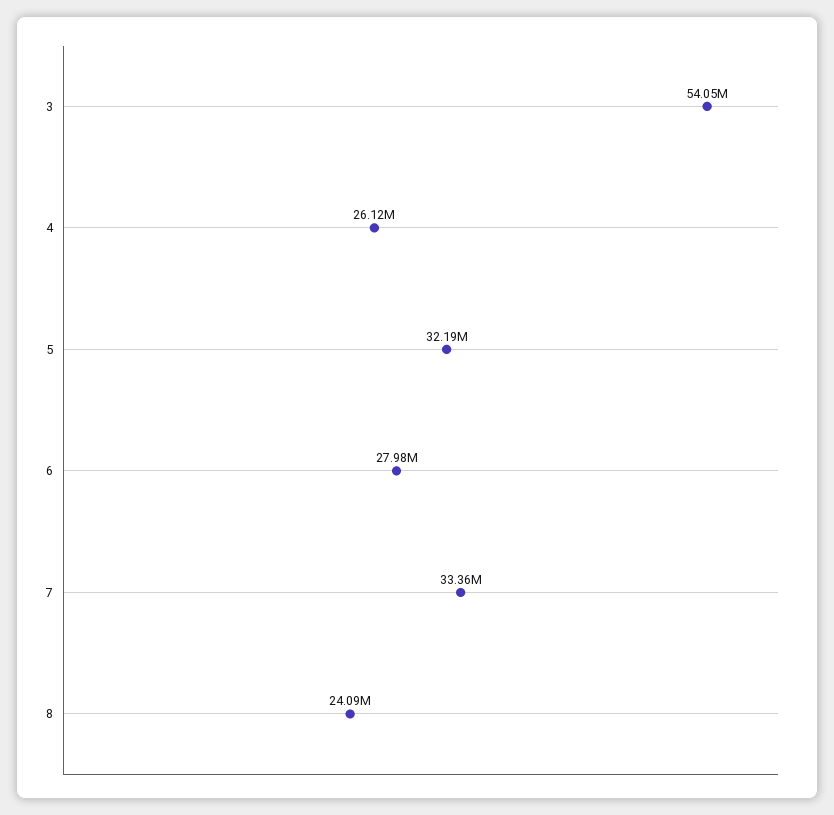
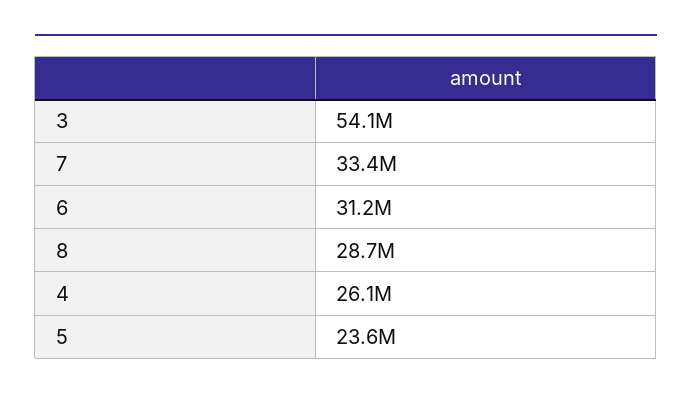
5: 32190000 -> 23600000
6: 27980000 -> 31200000
8: 24090000 -> 28700000

